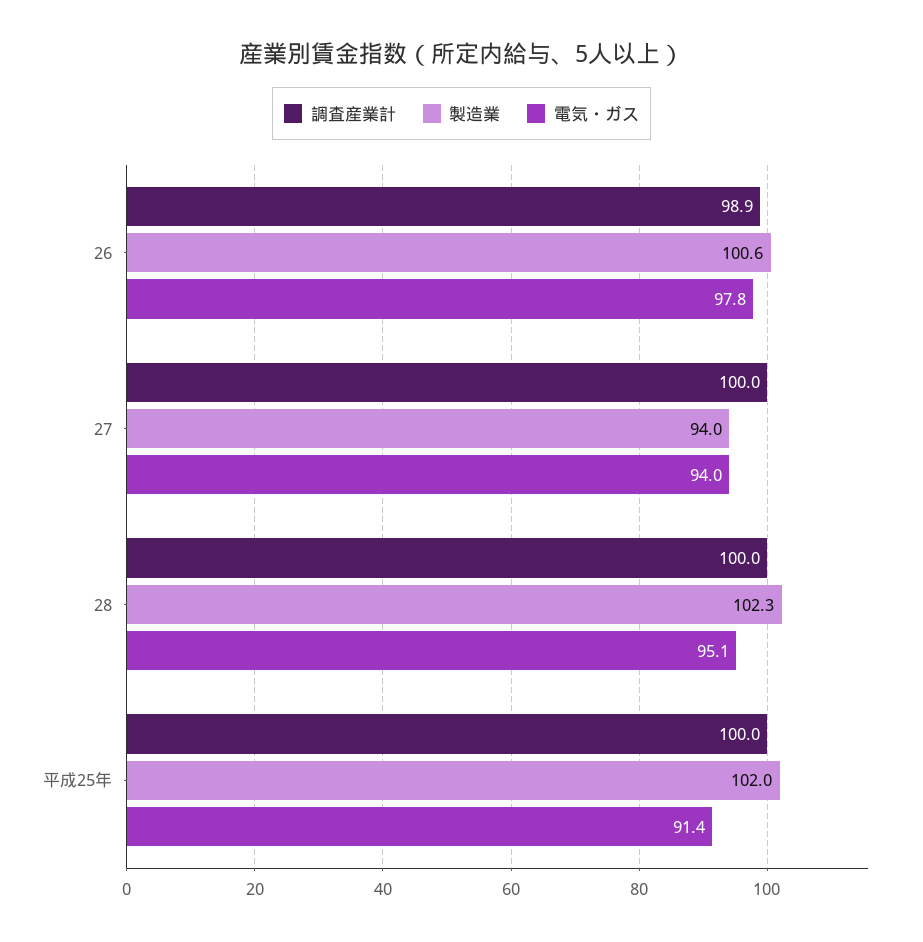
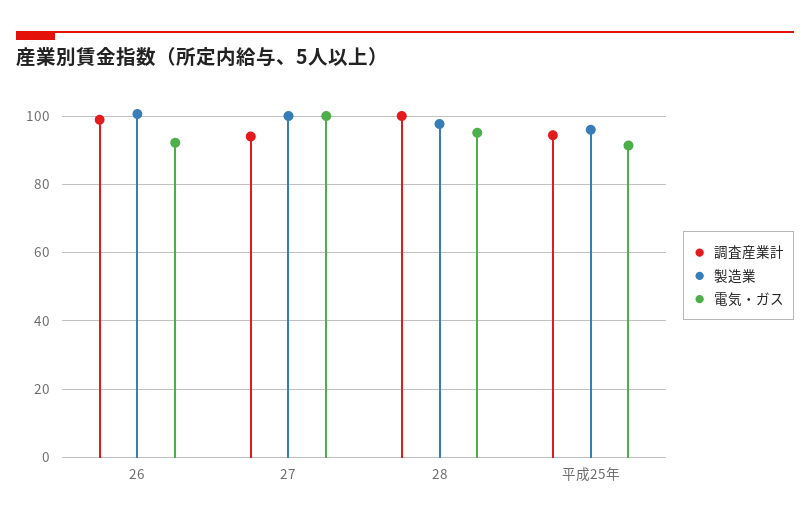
電気・ガス, 26: 97.8 -> 92
調査産業計, 27: 100 -> 94
製造業, 27: 94 -> 100
電気・ガス, 27: 94 -> 100
製造業, 28: 102.3 -> 98
調査産業計, 平成25年: 100 -> 94
製造業, 平成25年: 102 -> 96

